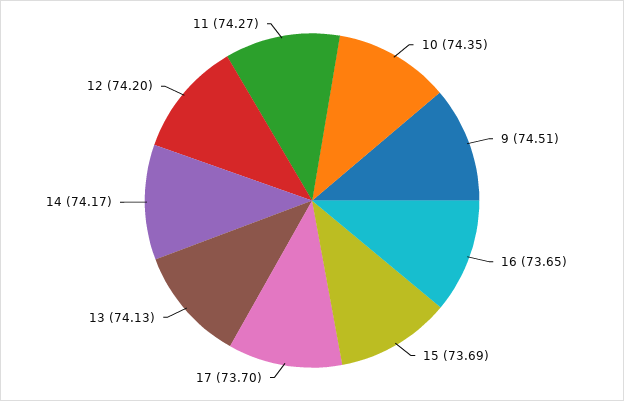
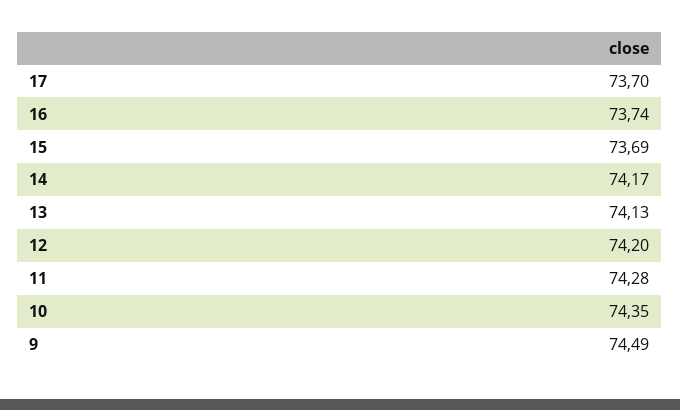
9: 74.51 -> 74.49
16: 73.65 -> 73.74
11: 74.27 -> 74.28

